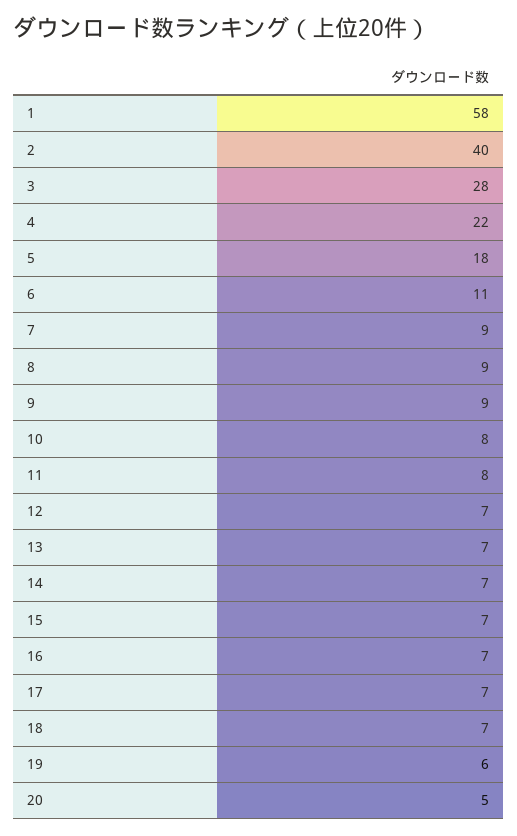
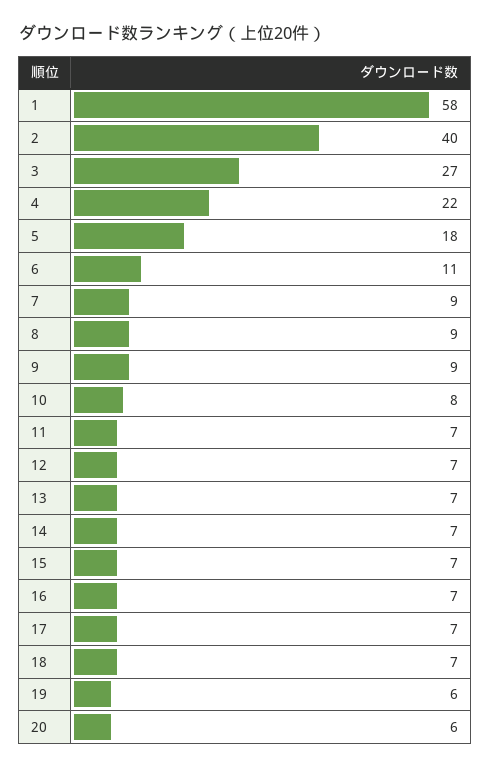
3: 28 -> 27
11: 8 -> 7
20: 5 -> 6

